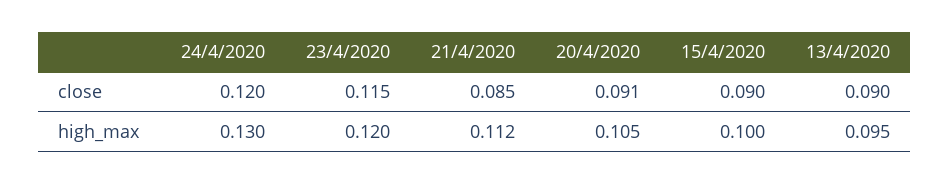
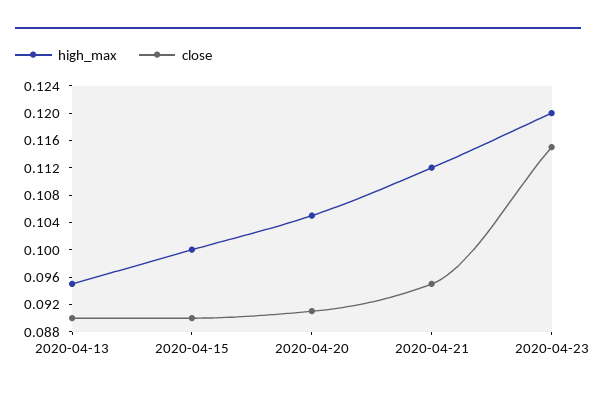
close, 24/4/2020: 0.12 -> none
close, 21/4/2020: 0.085 -> 0.096
high_max, 24/4/2020: 0.13 -> none

